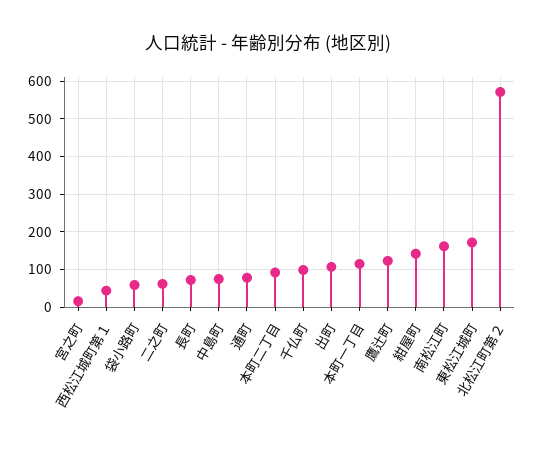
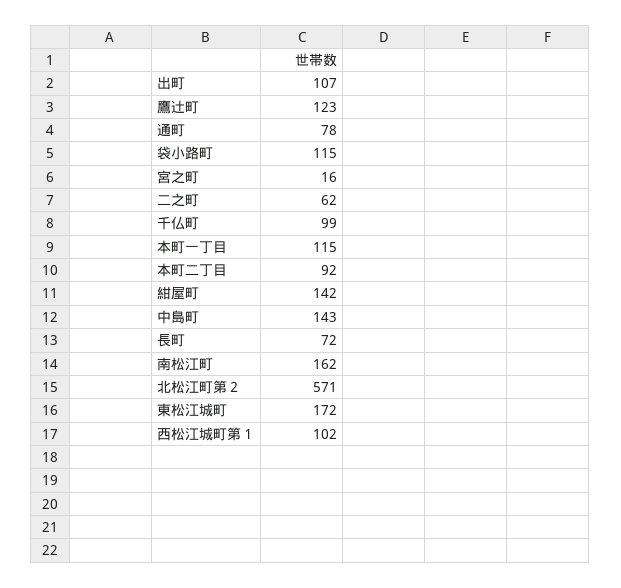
西松江城町第１: 40 -> 102
袋小路町: 60 -> 115
中島町: 80 -> 143

